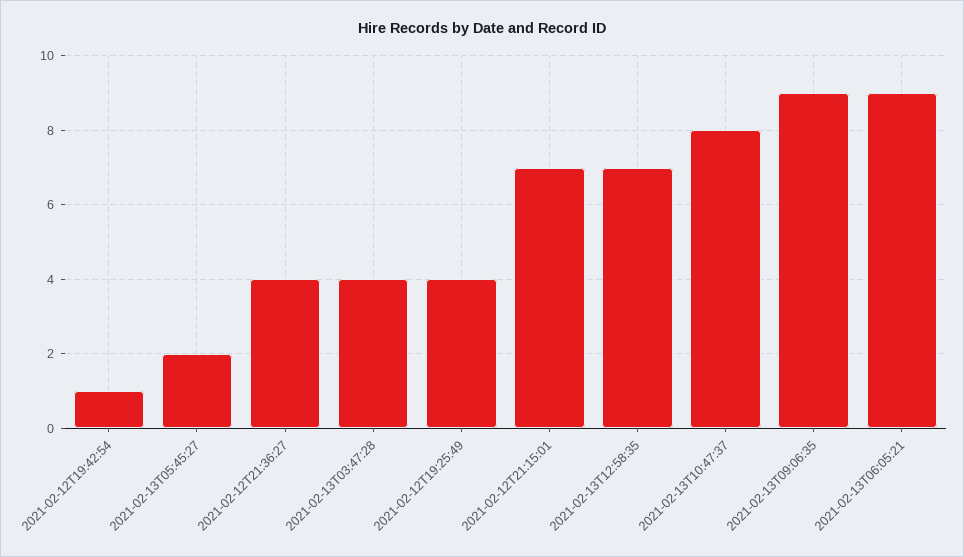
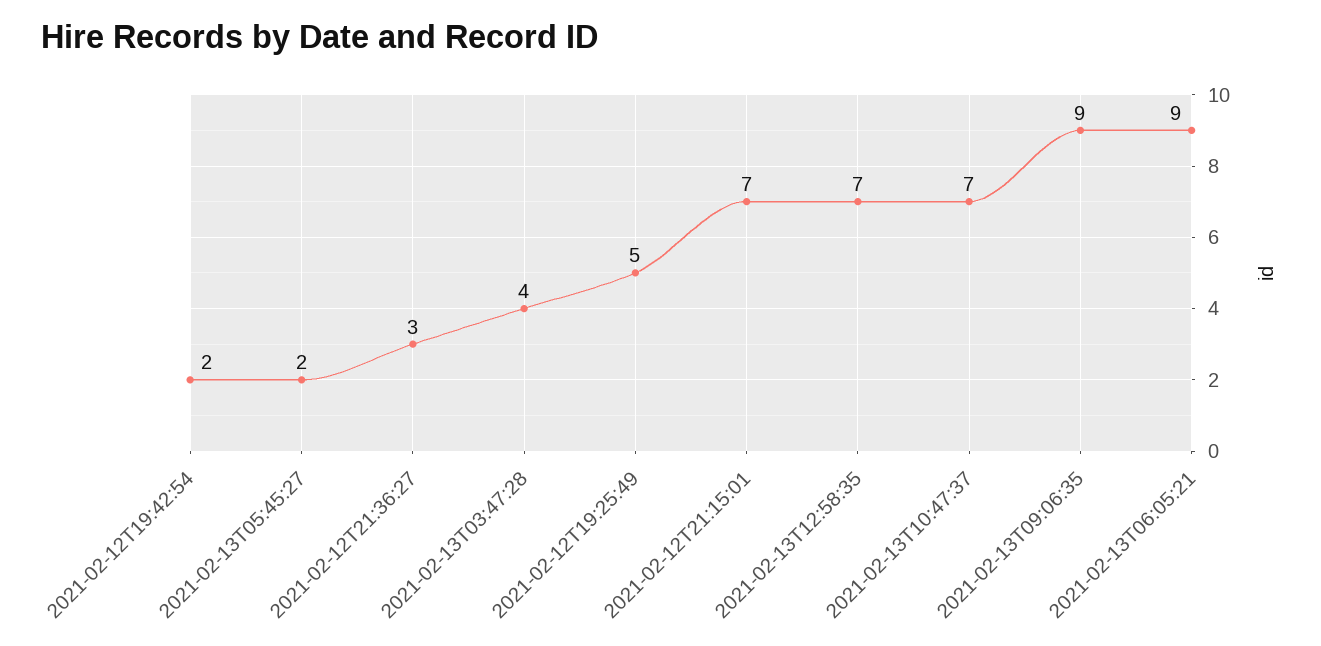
2021-02-12T19:42:54: 1 -> 2
2021-02-12T21:36:27: 4 -> 3
2021-02-12T19:25:49: 4 -> 5
2021-02-13T10:47:37: 8 -> 7

